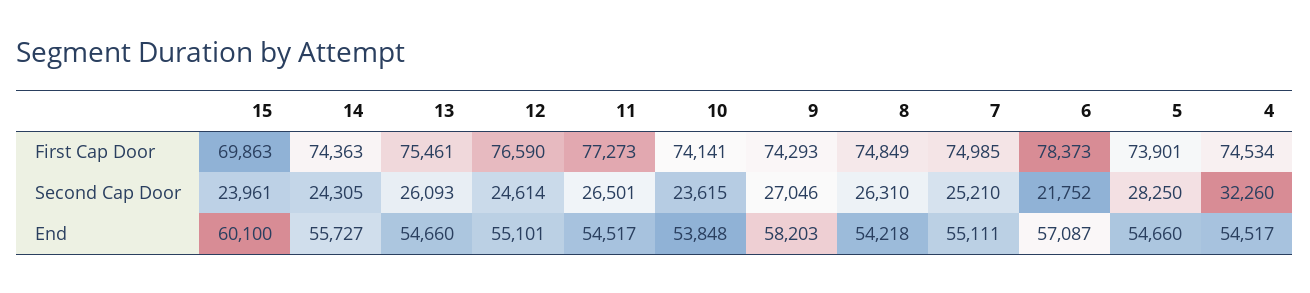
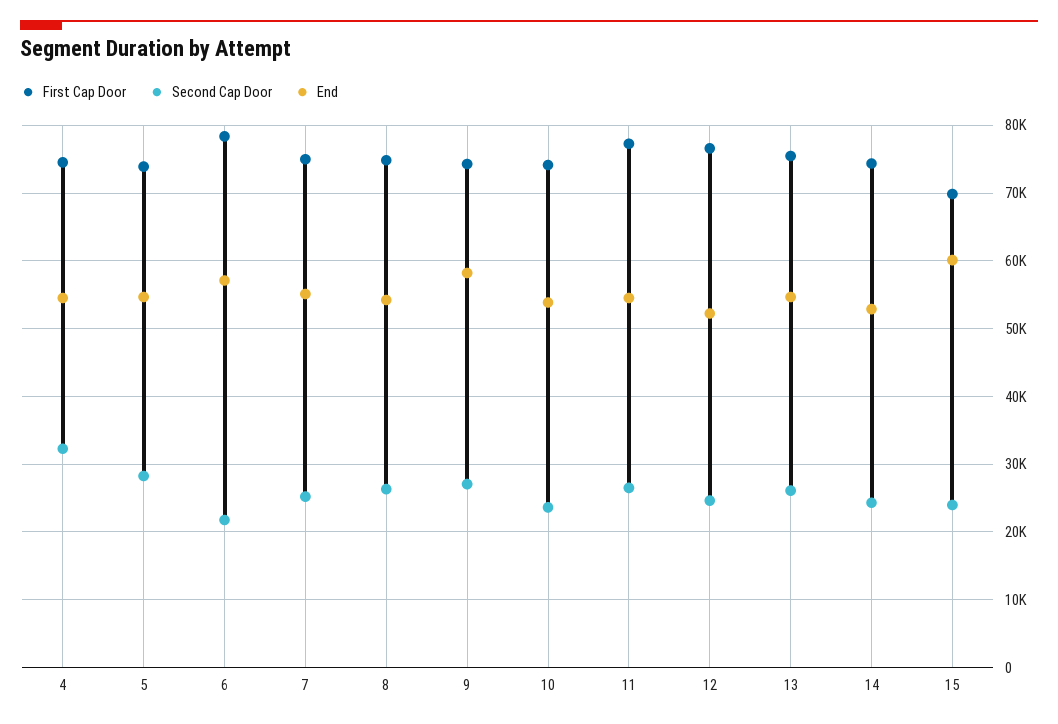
End, 14: 55727 -> 53000
End, 12: 55101 -> 52000

